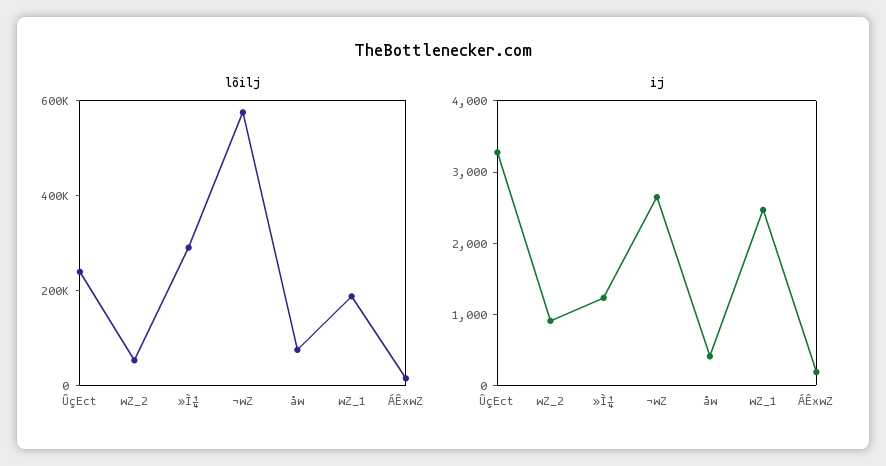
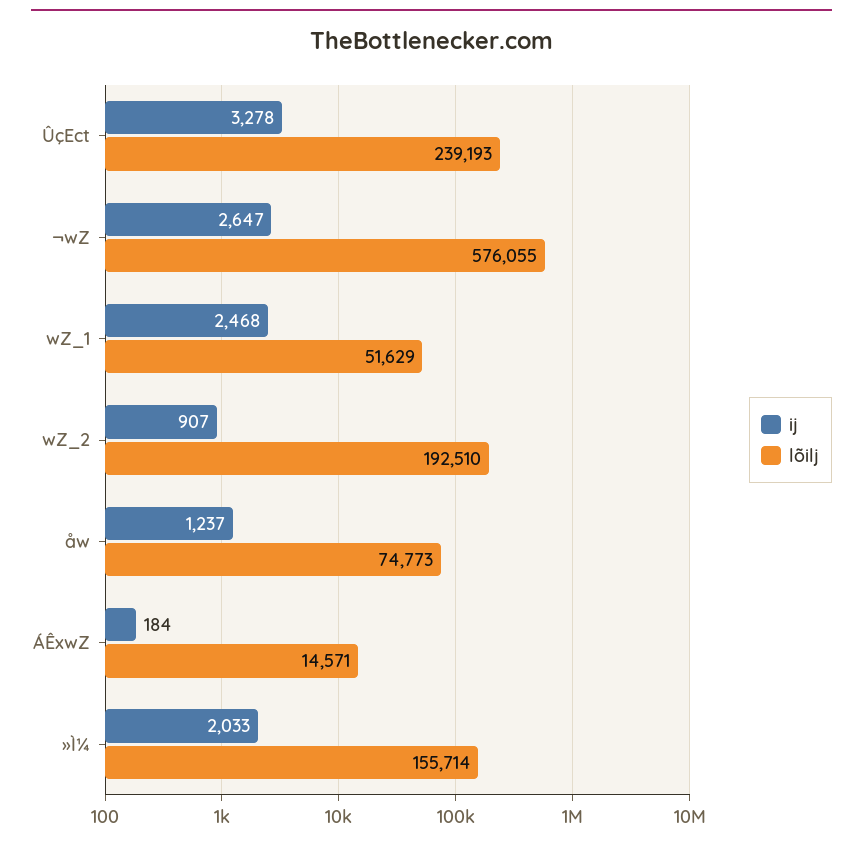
lõilj, wZ_2: 50000 -> 192510
lõilj, »Ì¼: 300000 -> 155714
lõilj, wZ_1: 200000 -> 51629
ij, »Ì¼: 1200 -> 2033
ij, åw: 400 -> 1237

